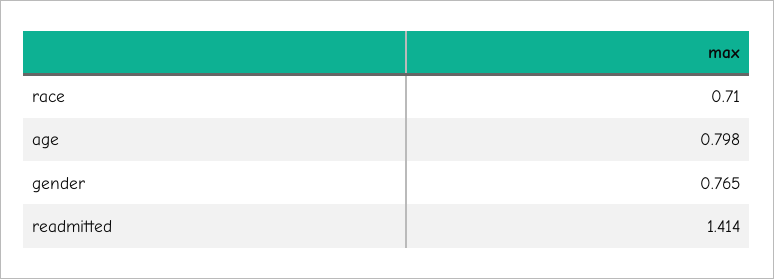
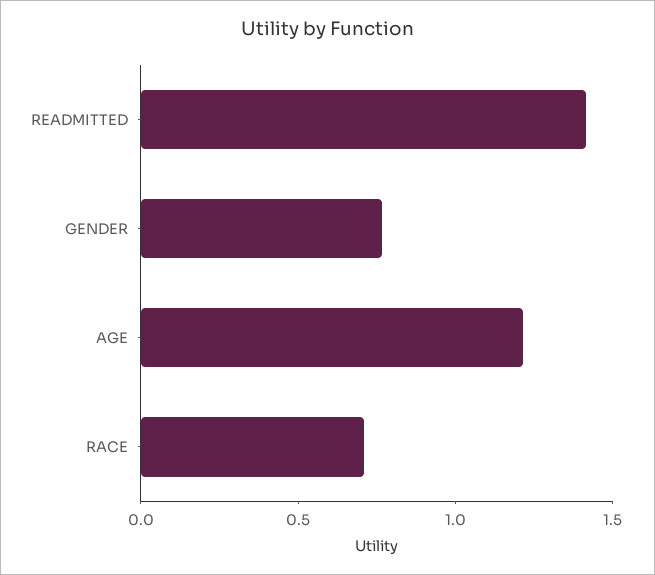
age: 0.798 -> 1.2

